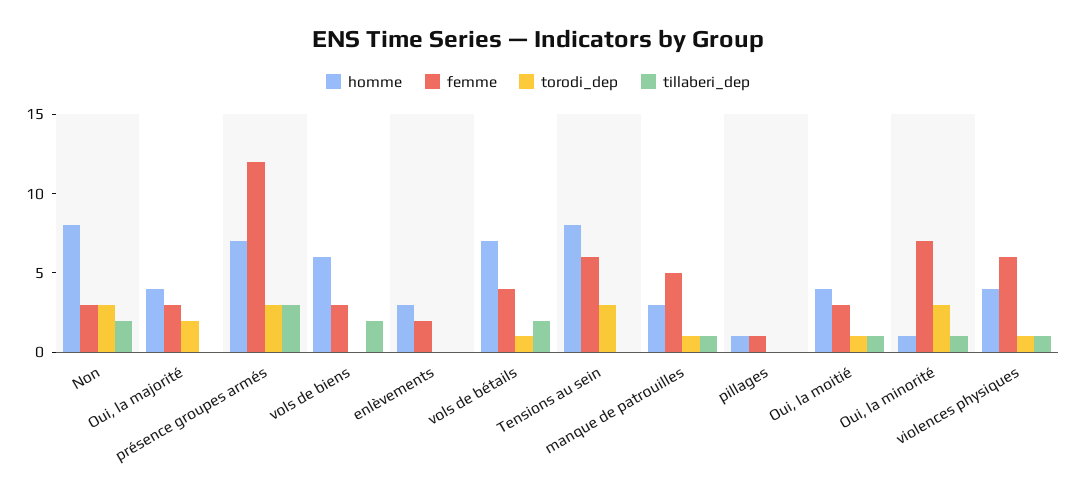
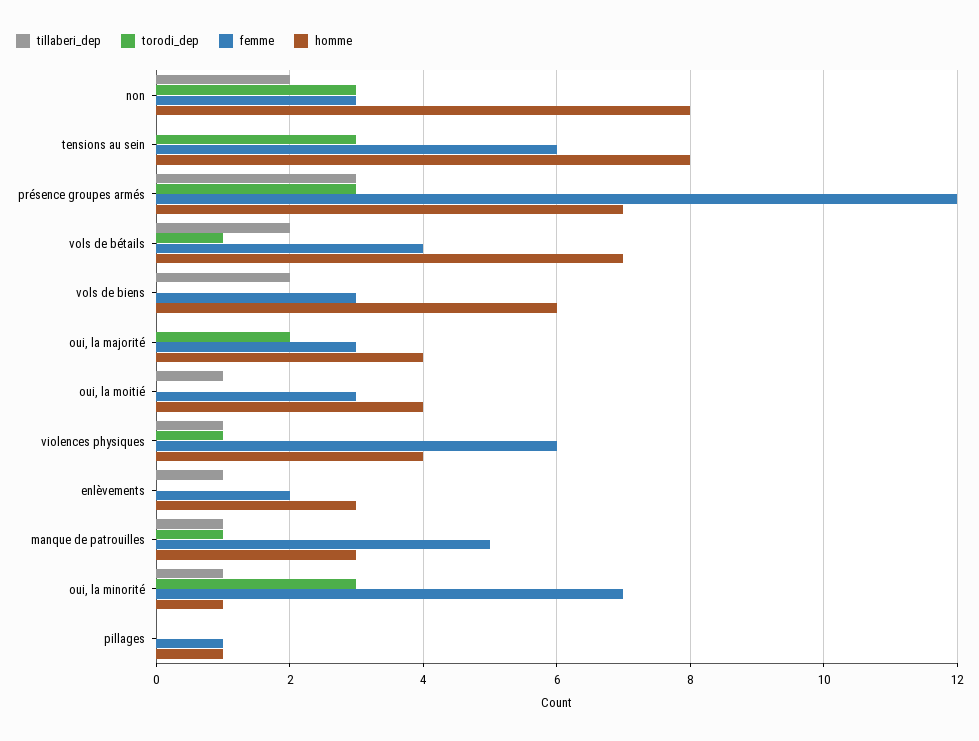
tillaberi_dep, enlèvements: 0 -> 1
torodi_dep, Oui, la moitié: 1 -> 0

